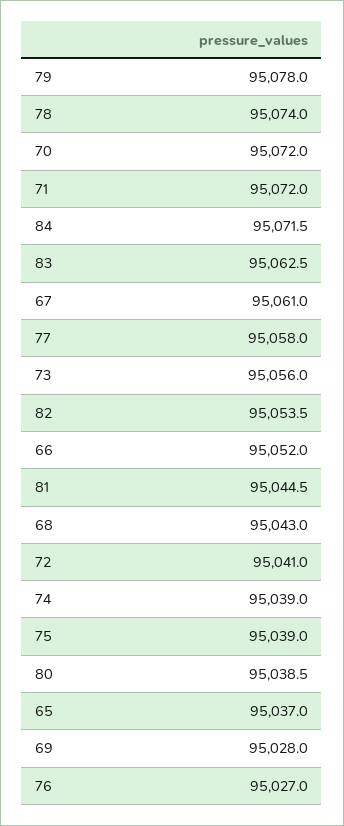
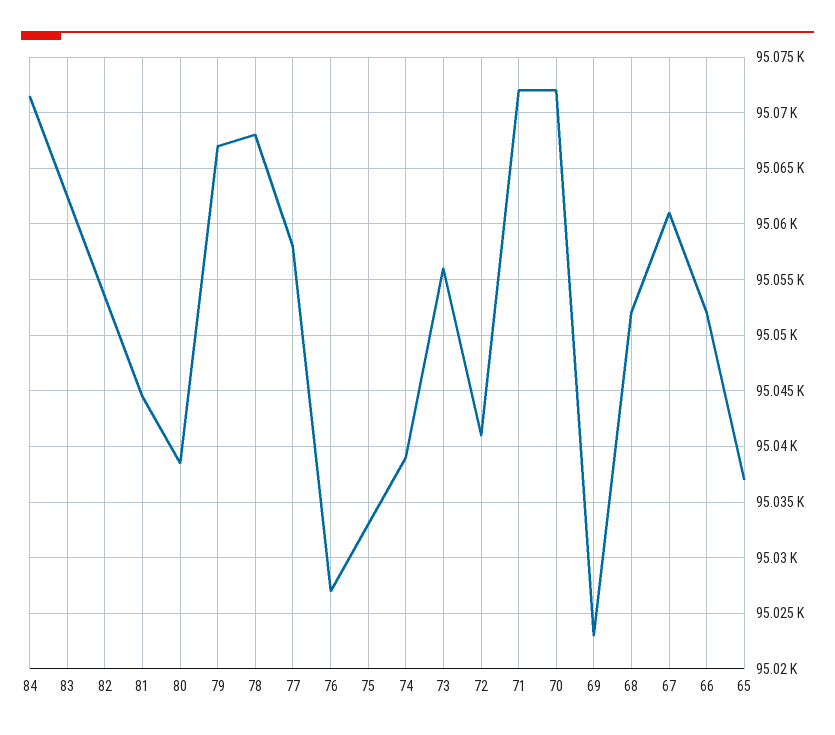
79: 95078 -> 95067
78: 95074 -> 95068
68: 95043 -> 95052
75: 95039 -> 95033
69: 95028 -> 95023

